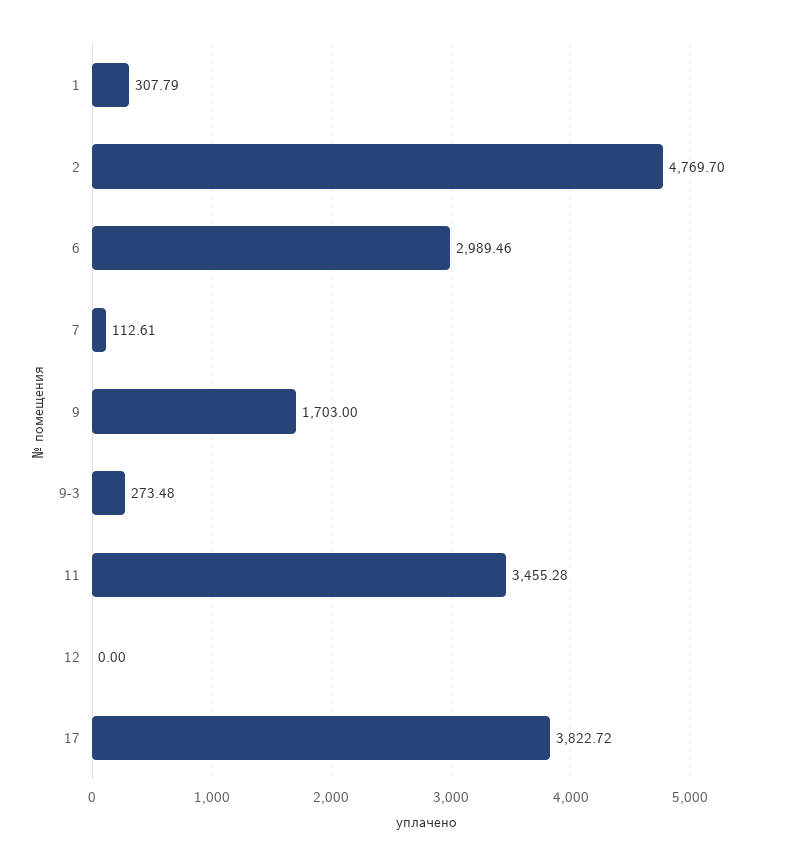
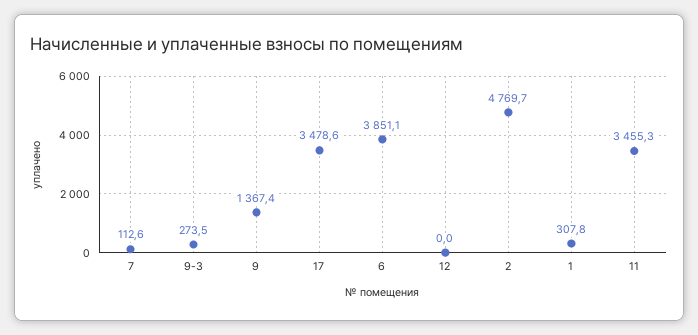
6: 2989.46 -> 3851.1
9: 1703 -> 1367.4
17: 3822.72 -> 3478.6

